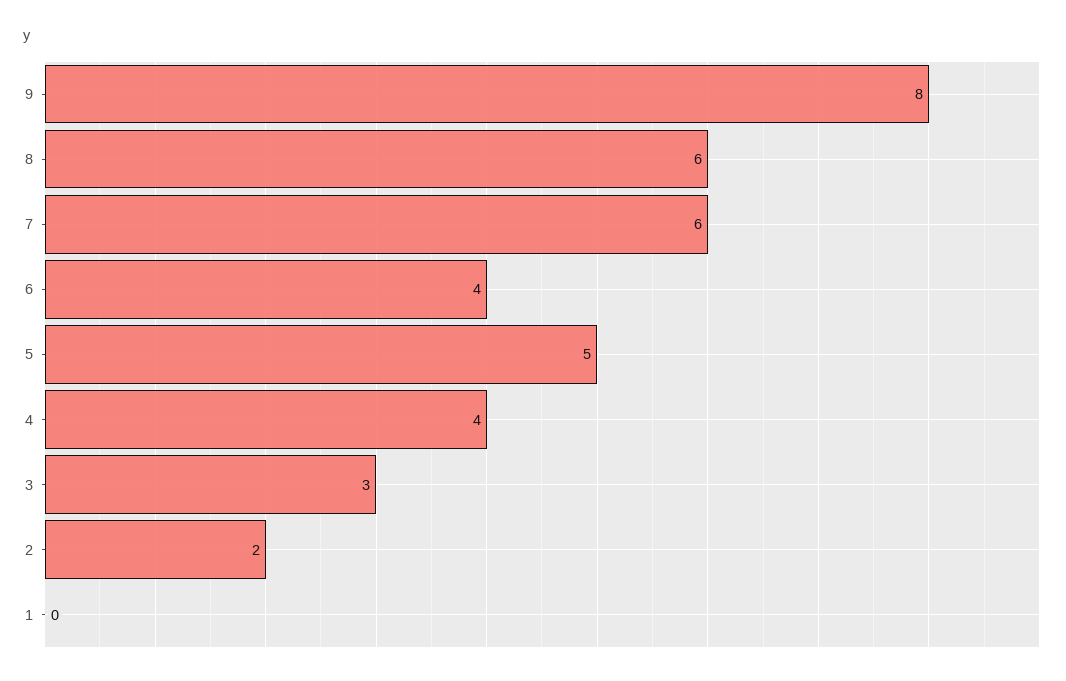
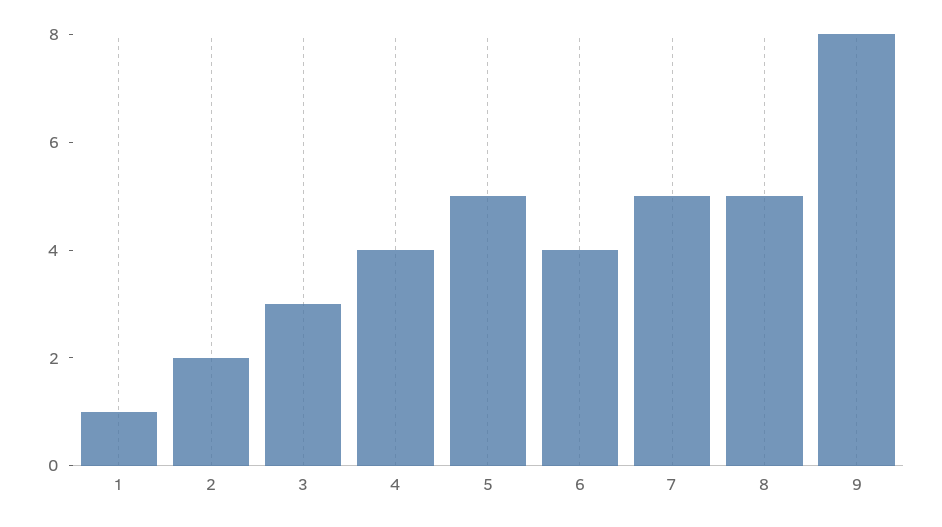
8: 6 -> 5
7: 6 -> 5
1: 0 -> 1

